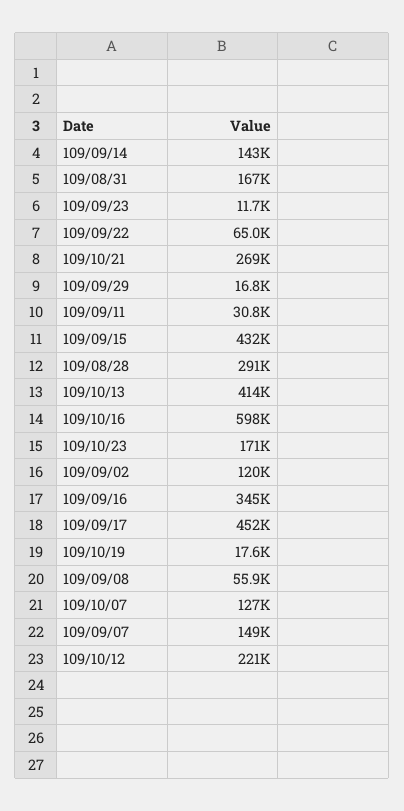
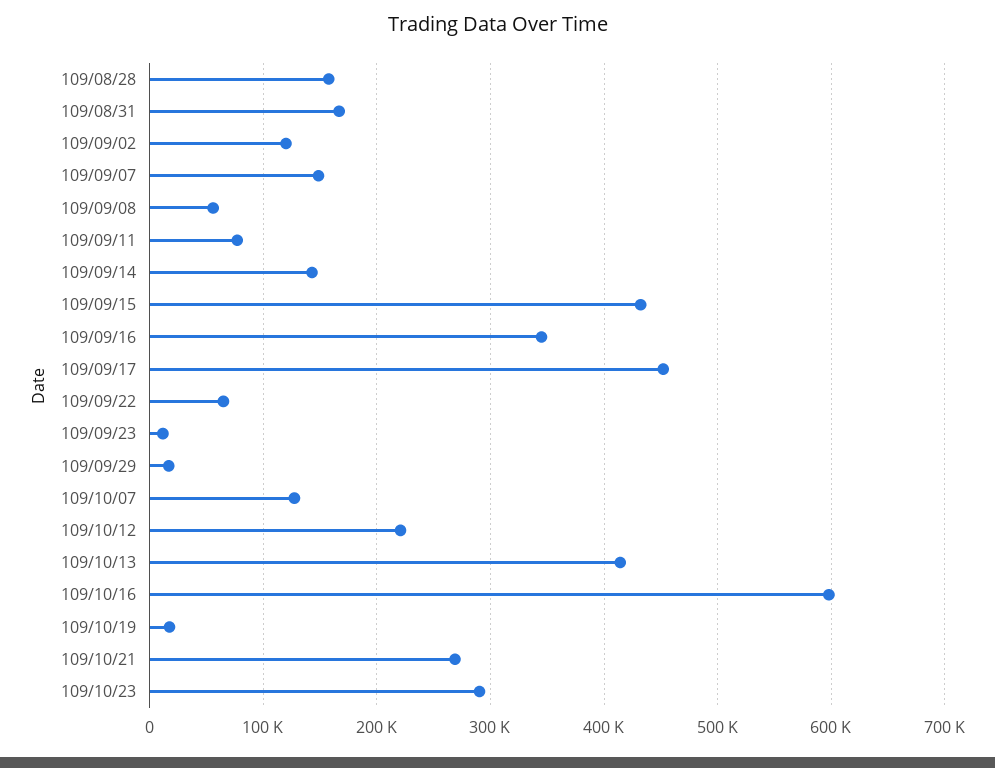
109/09/11: 30800 -> 80000
109/08/28: 291000 -> 160000
109/10/23: 171000 -> 290000

